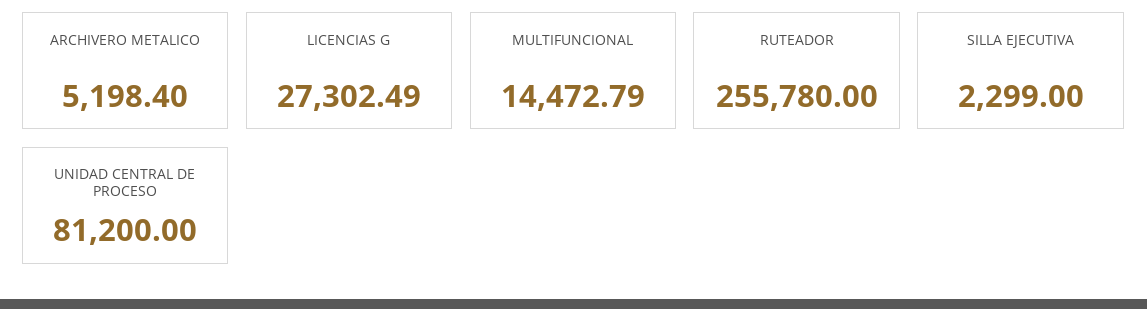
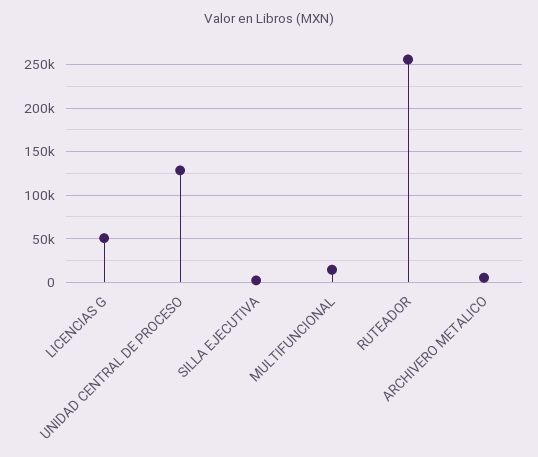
LICENCIAS G: 27302.49 -> 50000
UNIDAD CENTRAL DE PROCESO: 81200 -> 130000

